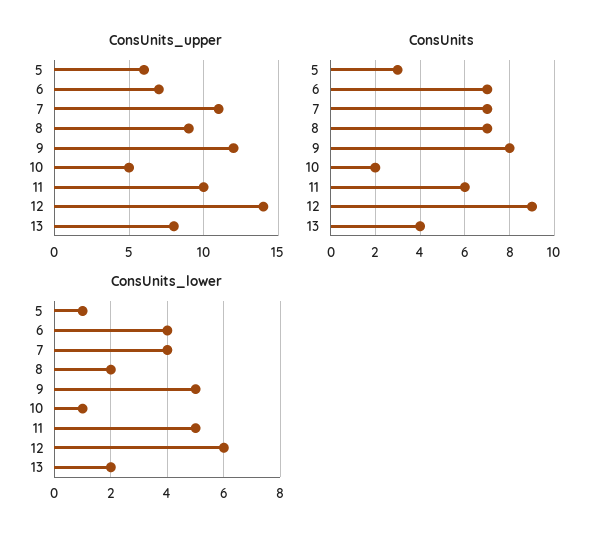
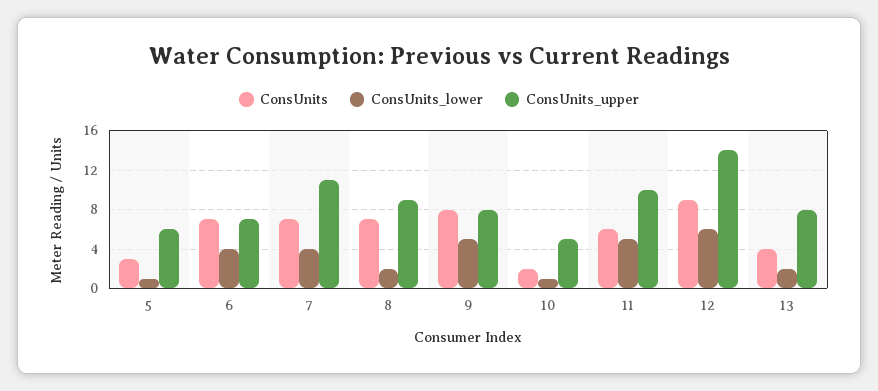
ConsUnits_upper, 9: 12 -> 8

